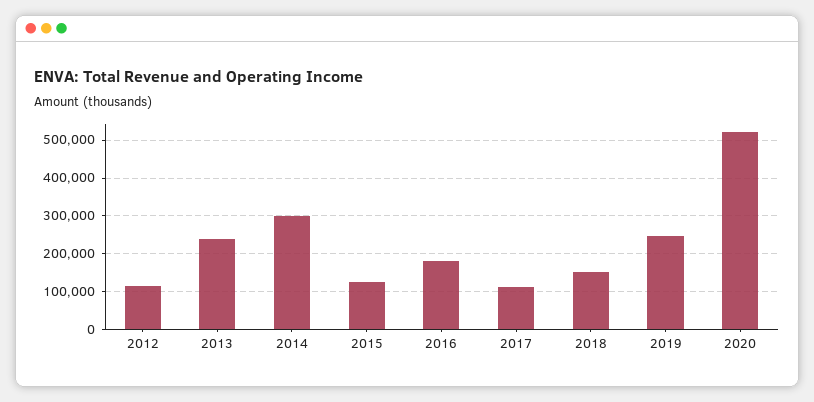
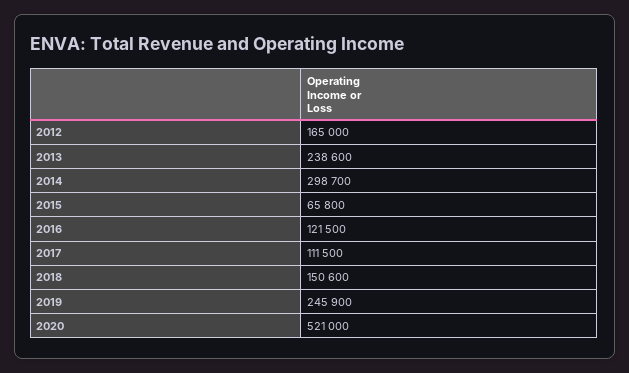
2012: 120000 -> 165000
2015: 120000 -> 65800
2016: 180000 -> 121500

